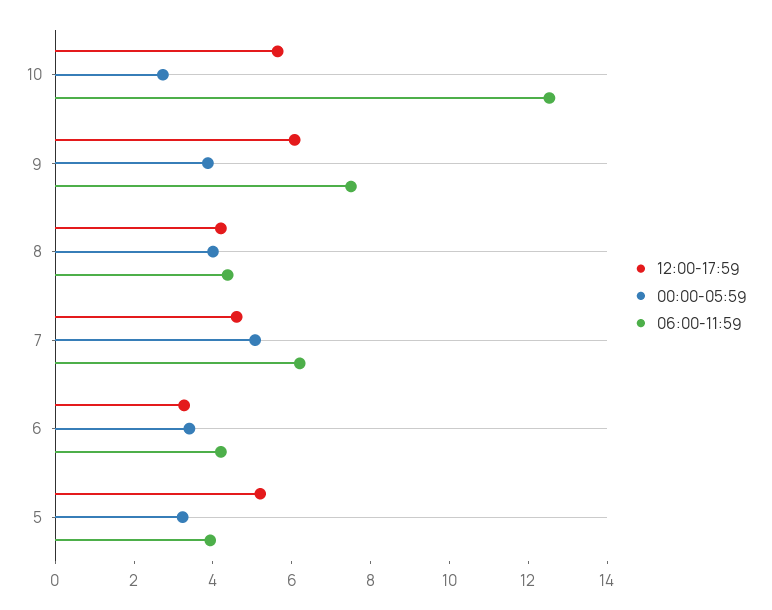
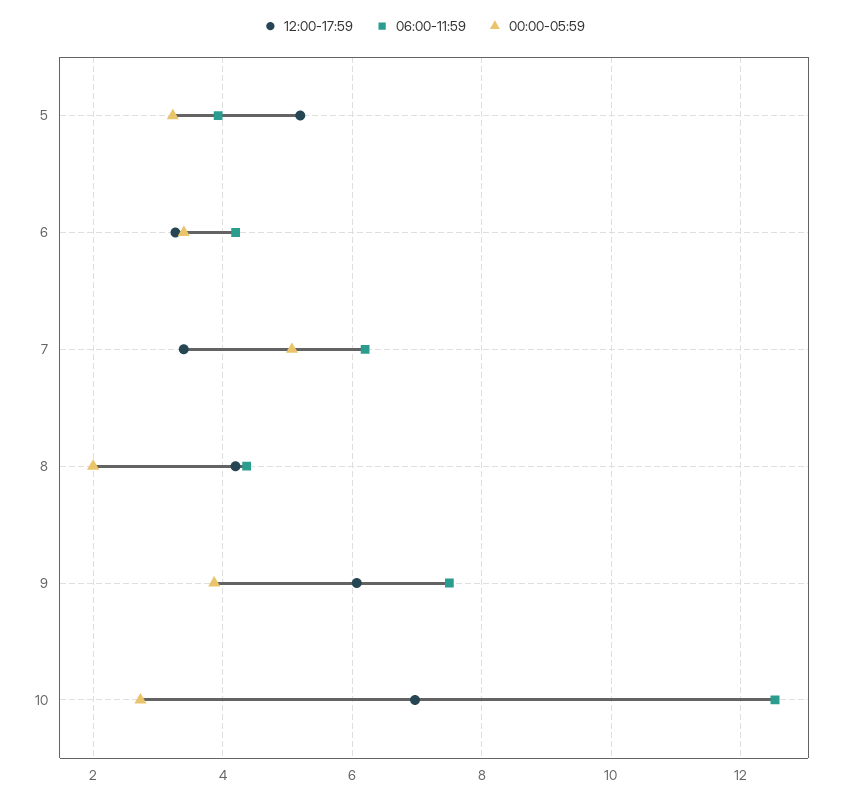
12:00-17:59, 10: 5.5 -> 7
00:00-05:59, 8: 4 -> 2
12:00-17:59, 7: 4.5 -> 3.4

